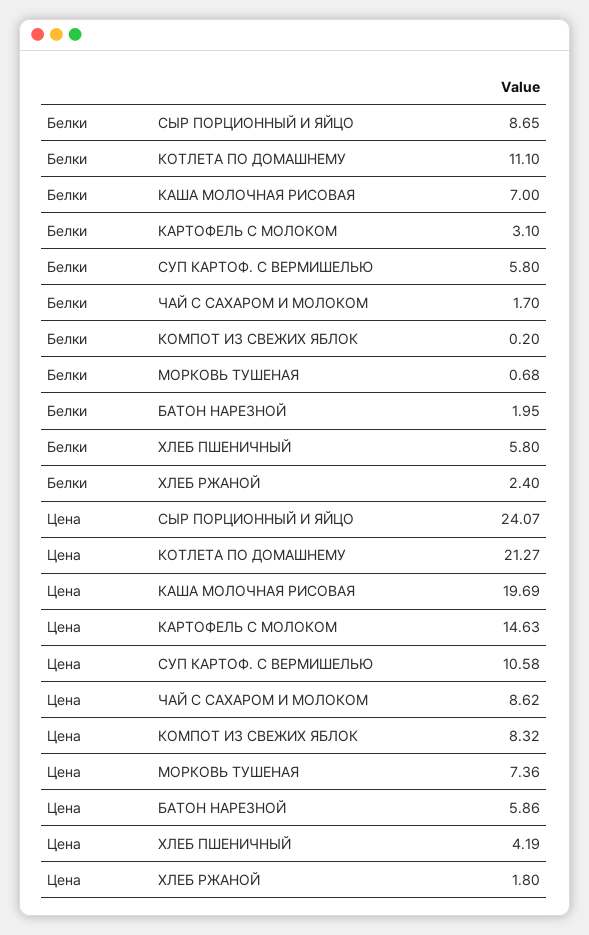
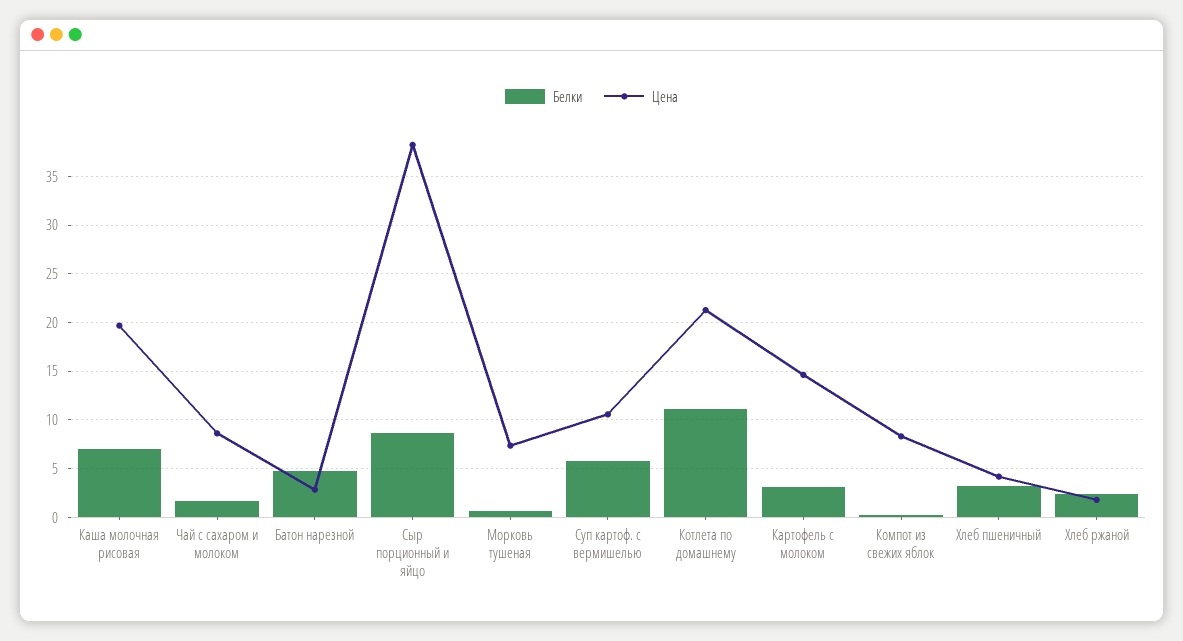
Белки, БАТОН НАРЕЗНОЙ: 1.95 -> 5
Белки, ХЛЕБ ПШЕНИЧНЫЙ: 5.8 -> 3
Цена, СЫР ПОРЦИОННЫЙ И ЯЙЦО: 24.07 -> 38
Цена, БАТОН НАРЕЗНОЙ: 5.86 -> 3

